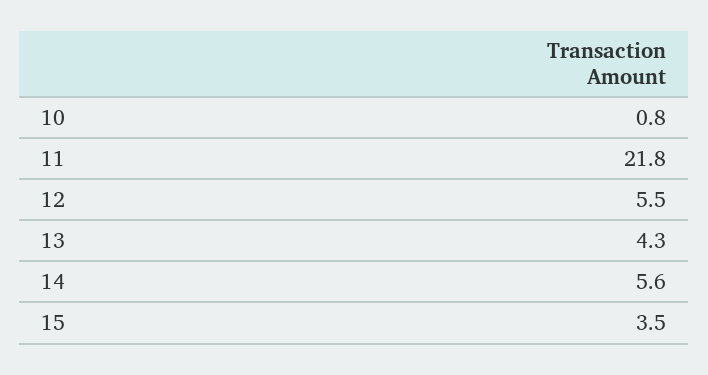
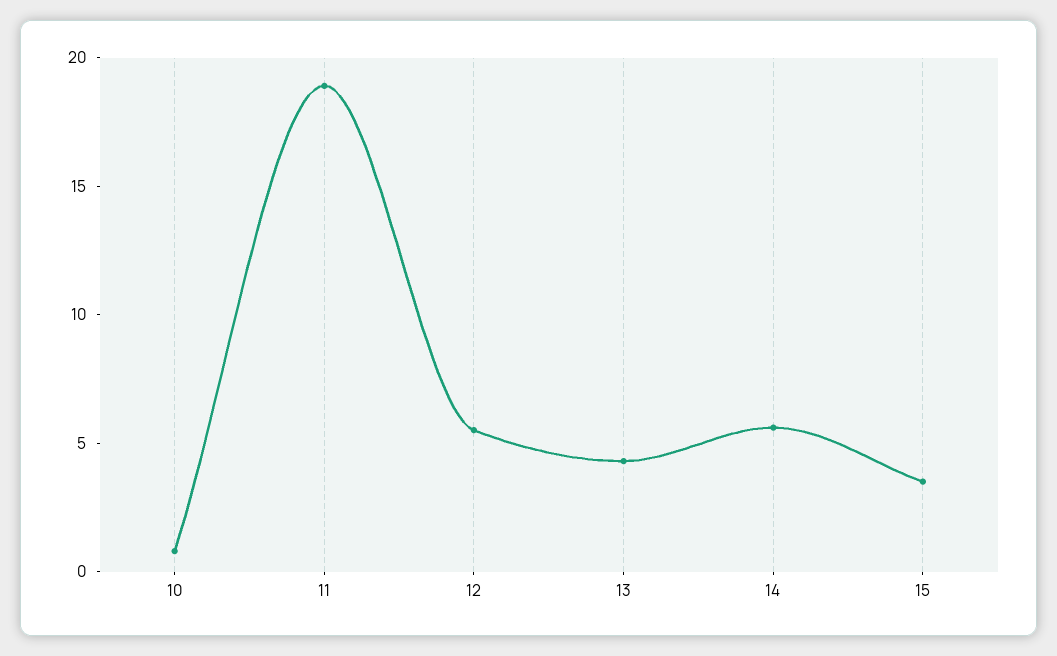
11: 21.8 -> 19

